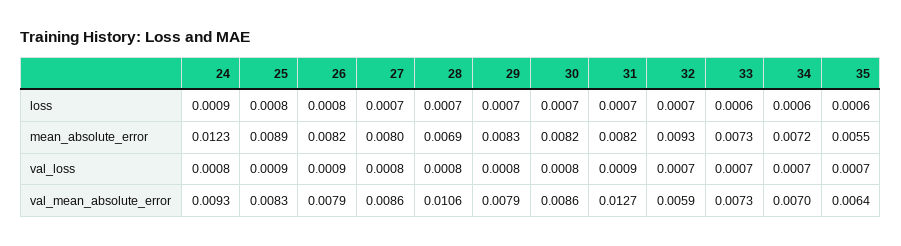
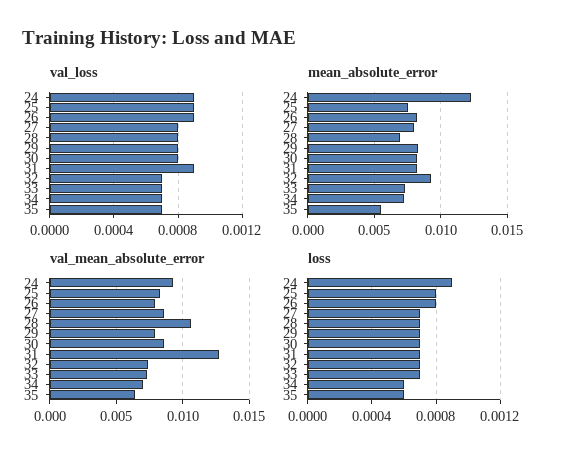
loss, 33: 0.0006 -> 0.0007
mean_absolute_error, 25: 0.0089 -> 0.0075
val_loss, 24: 0.0008 -> 0.0009
val_mean_absolute_error, 32: 0.0059 -> 0.0075

